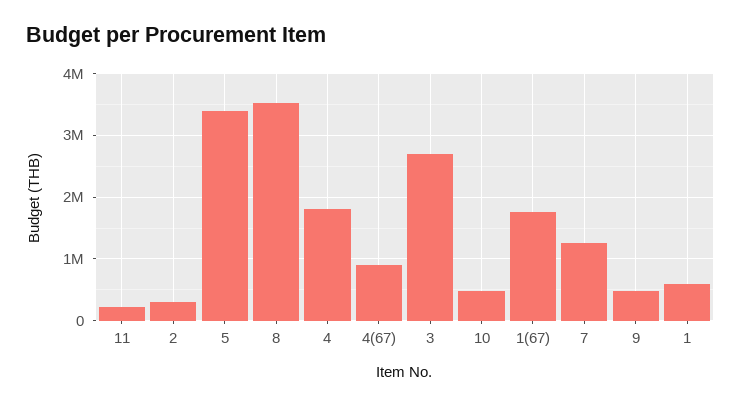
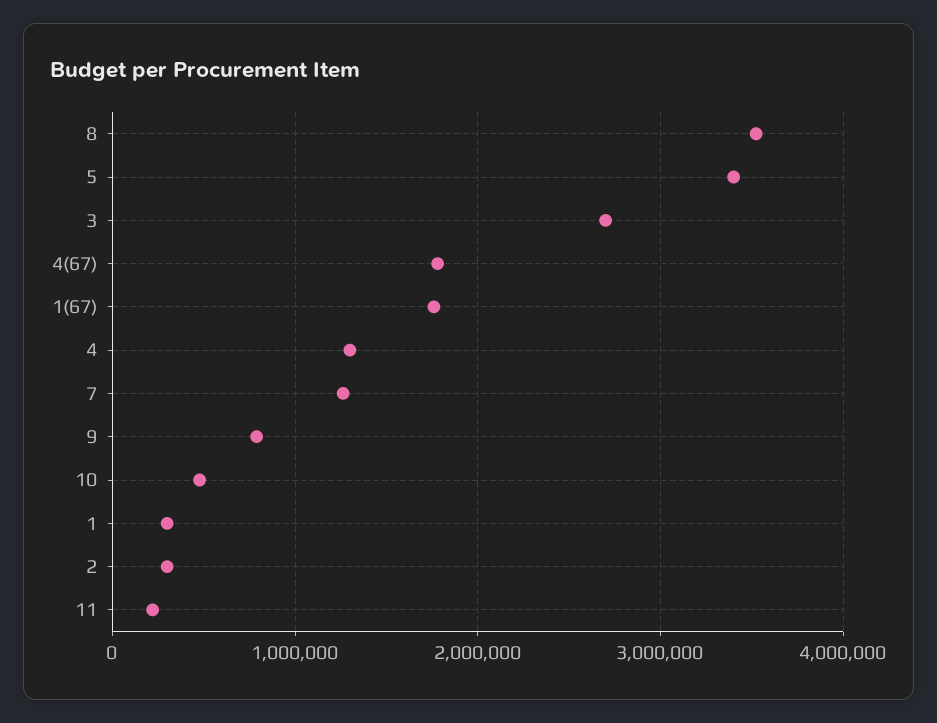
4: 1800000 -> 1300000
4(67): 900000 -> 1800000
9: 500000 -> 800000
1: 600000 -> 300000

